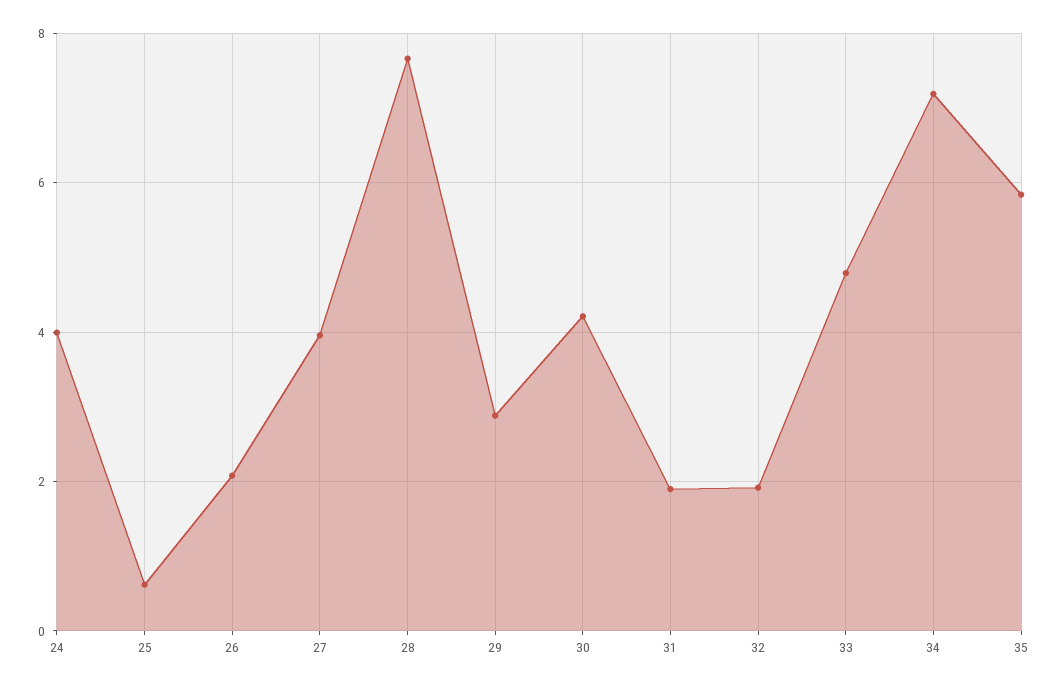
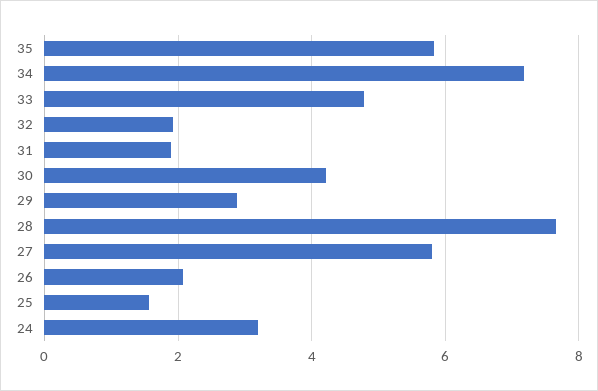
24: 4 -> 3.2
25: 0.6 -> 1.6
27: 4 -> 5.8

